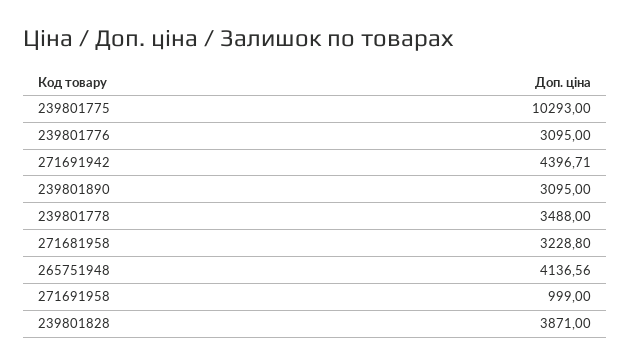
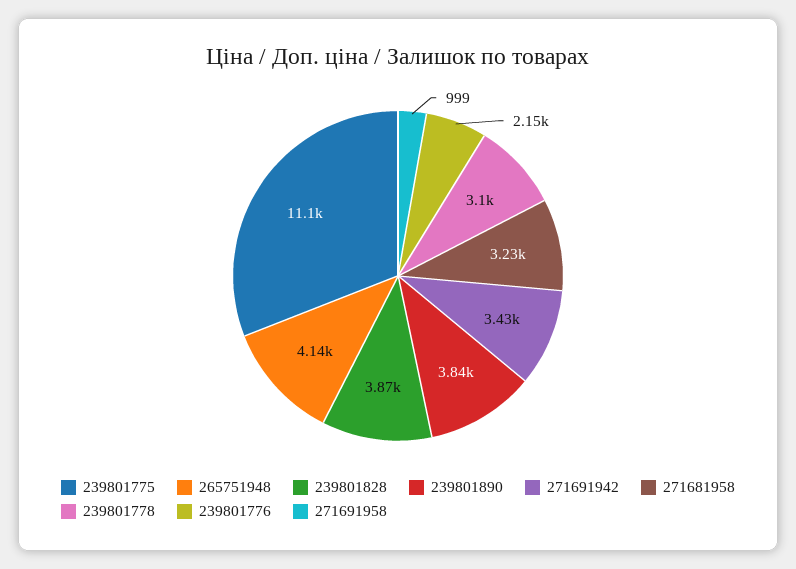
239801775: 10293 -> 11100
239801776: 3095 -> 2150
271691942: 4396.71 -> 3430
239801890: 3095 -> 3840
239801778: 3488 -> 3100

